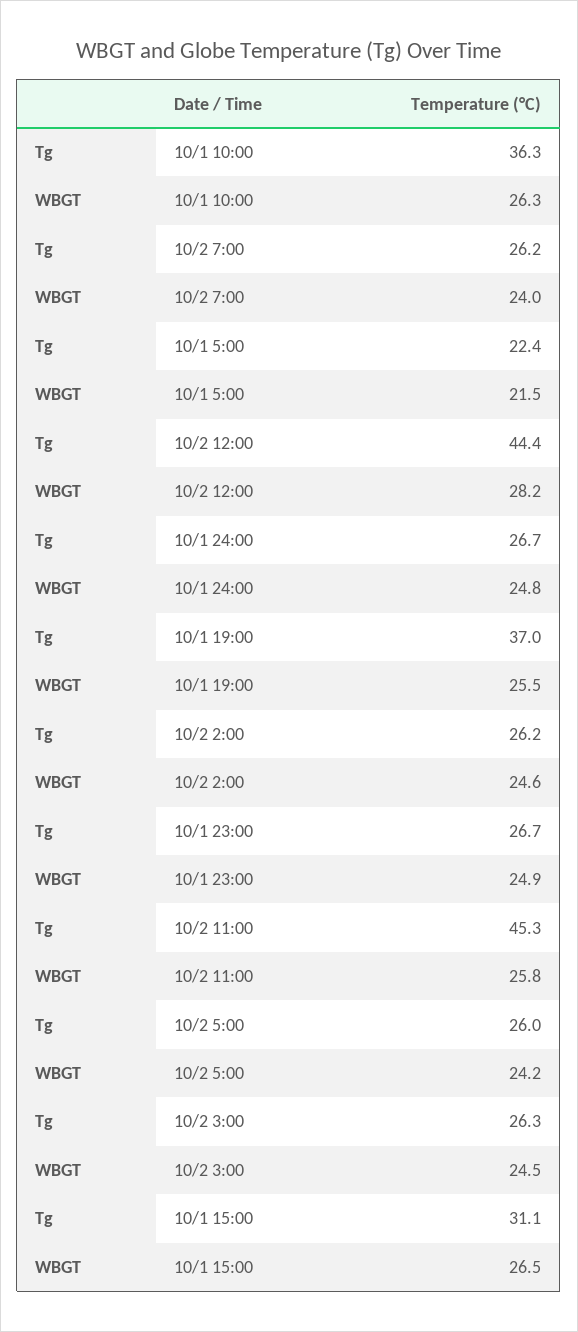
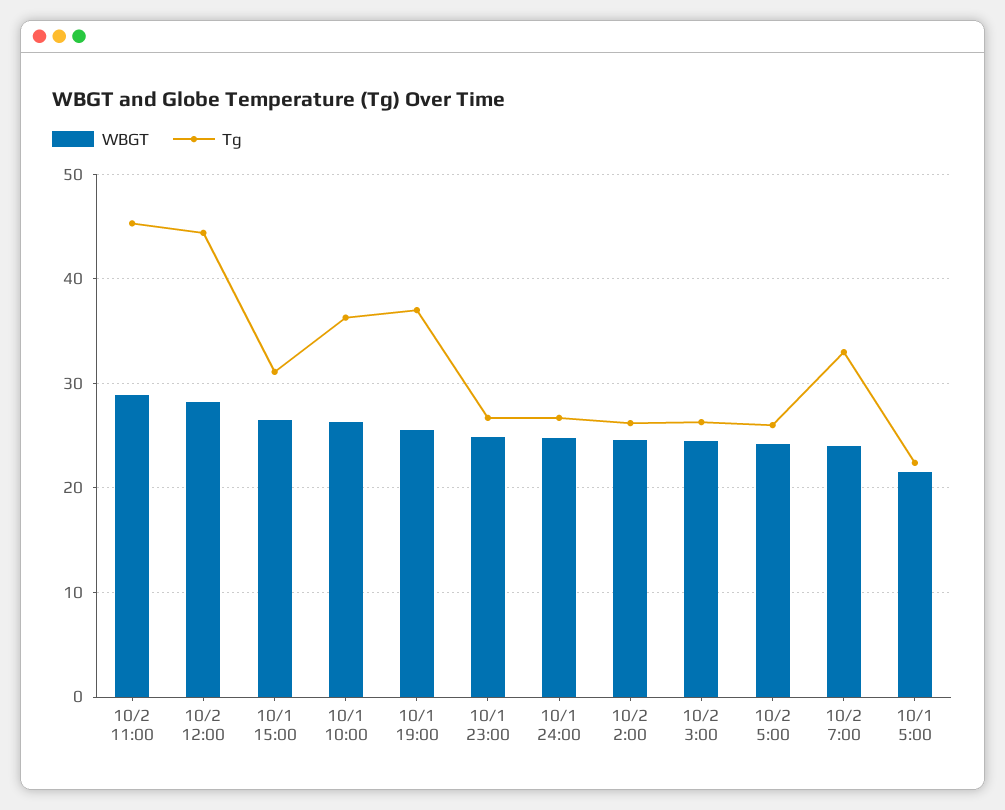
Tg, 10/2 7:00: 26.2 -> 33
WBGT, 10/2 11:00: 25.8 -> 29

